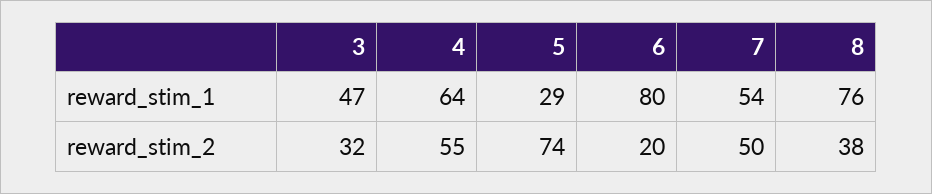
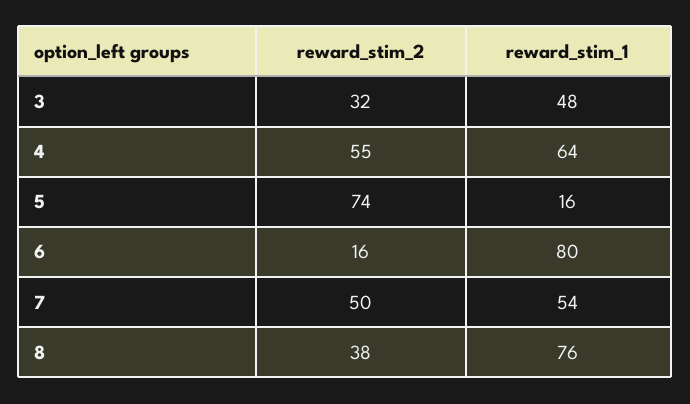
3, reward_stim_1: 47 -> 48
5, reward_stim_1: 29 -> 16
6, reward_stim_2: 20 -> 16

